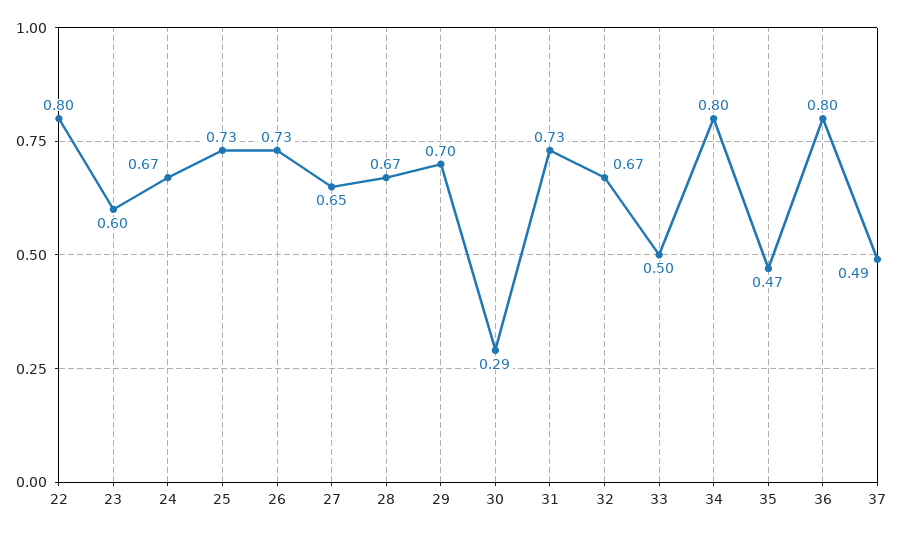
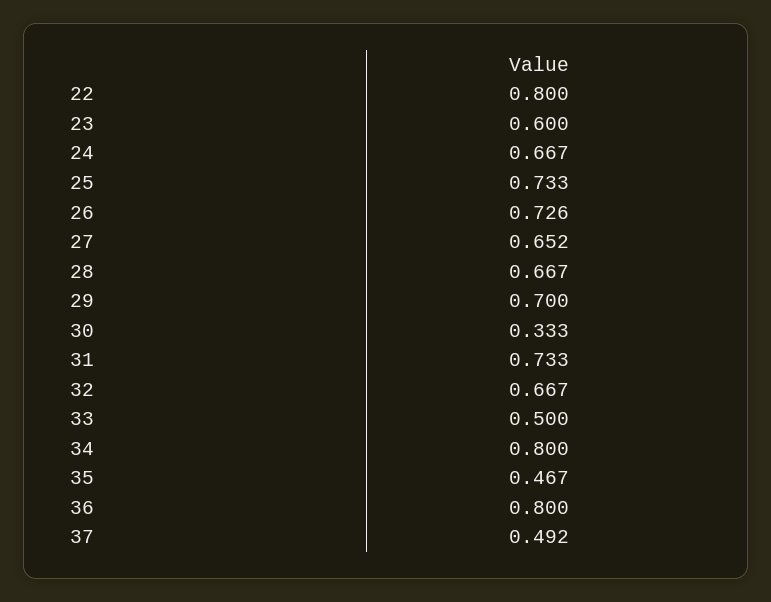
30: 0.29 -> 0.333

